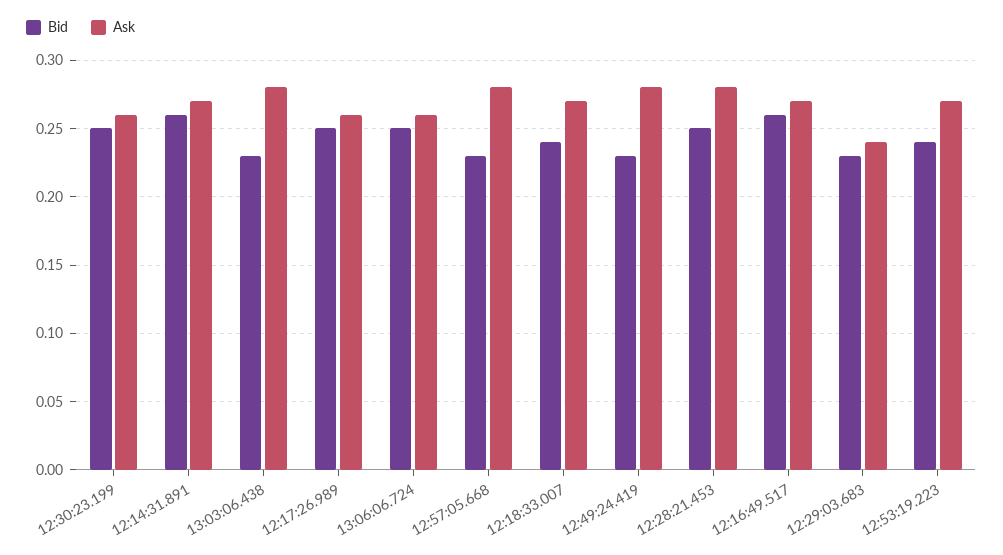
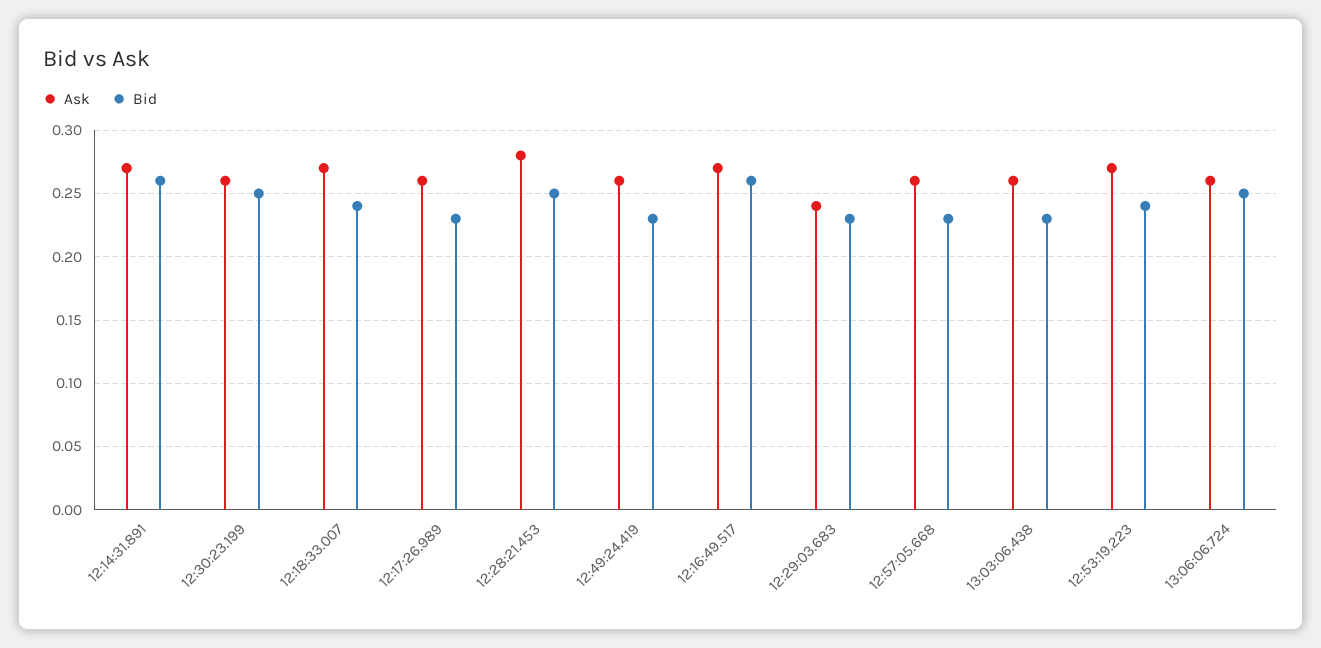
Ask, 13:03:06.438: 0.28 -> 0.26
Bid, 12:17:26.989: 0.25 -> 0.23
Ask, 12:57:05.668: 0.28 -> 0.26
Ask, 12:49:24.419: 0.28 -> 0.26

